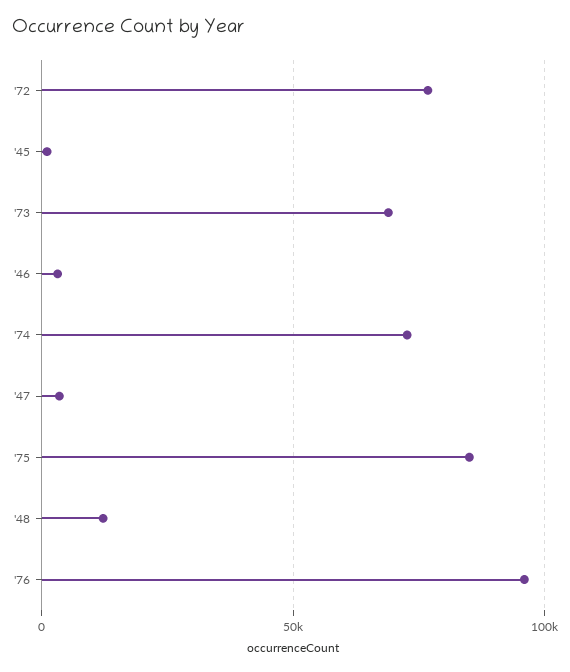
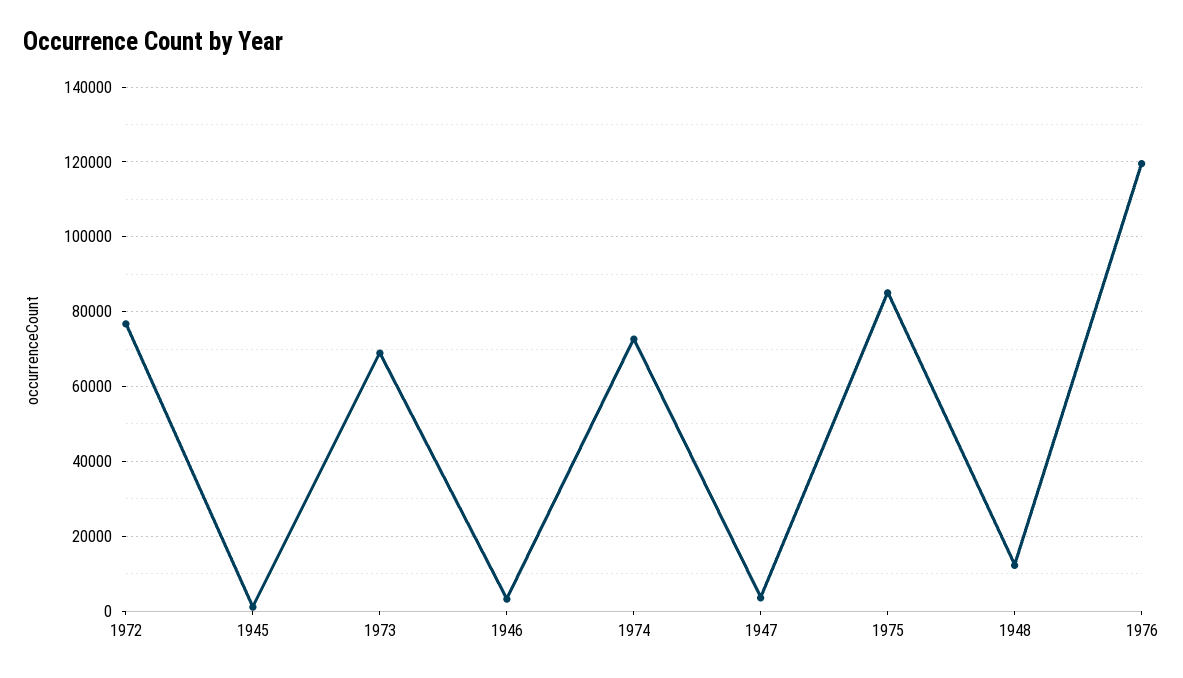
'76: 95000 -> 120000

